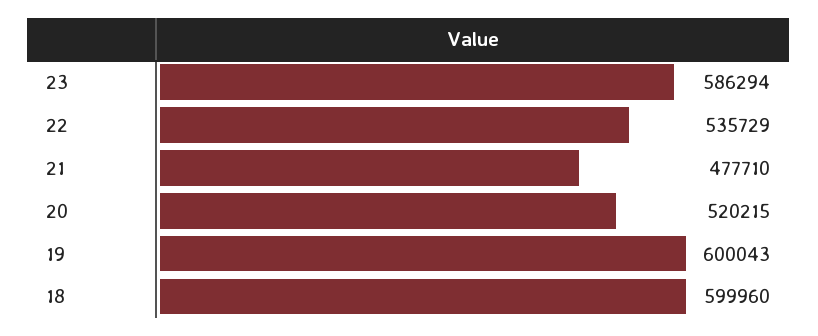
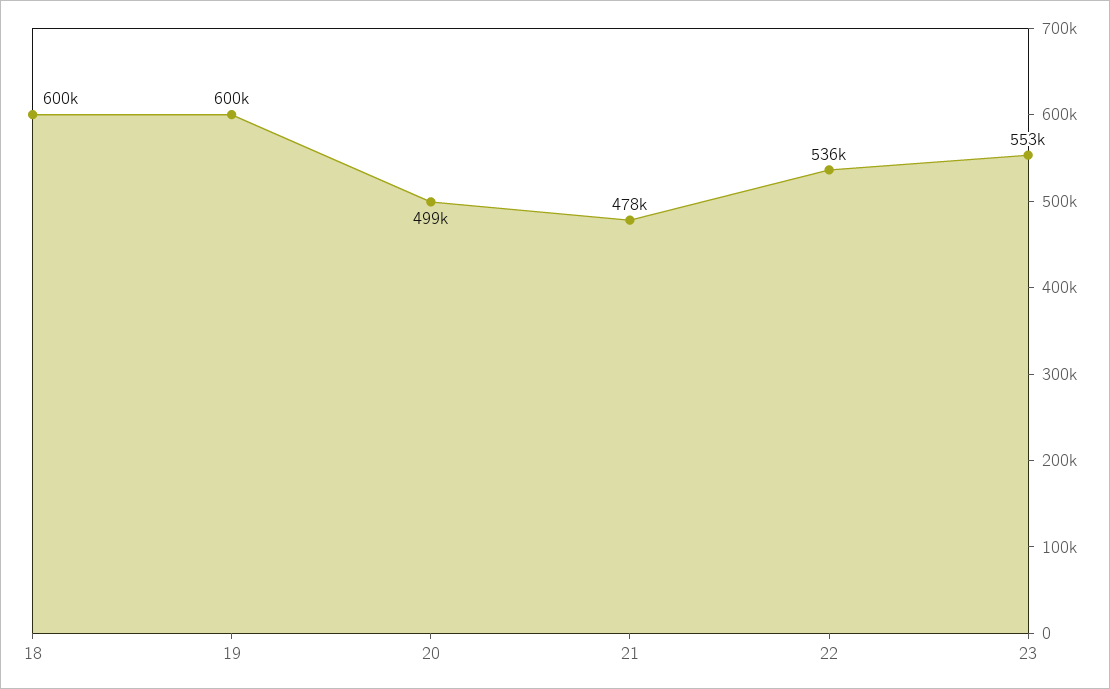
23: 586294 -> 553000
20: 520215 -> 499000

